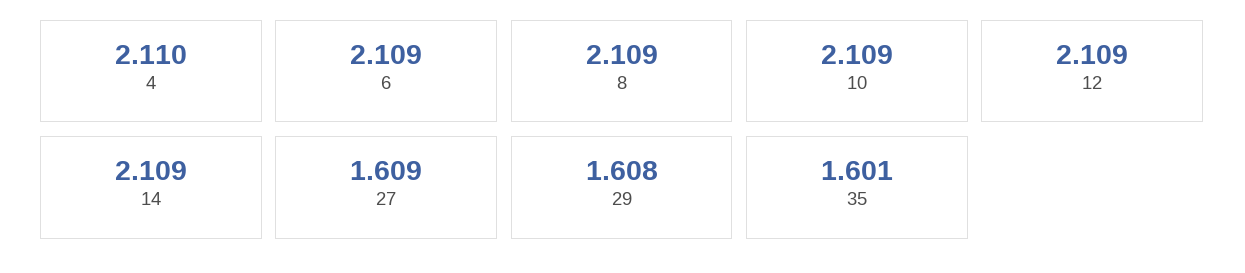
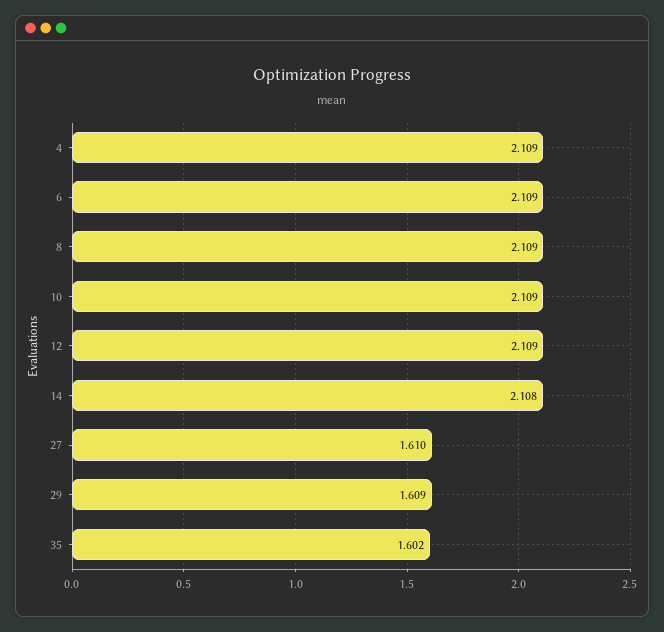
4: 2.11 -> 2.109
14: 2.109 -> 2.108
27: 1.609 -> 1.61
29: 1.608 -> 1.609
35: 1.601 -> 1.602

